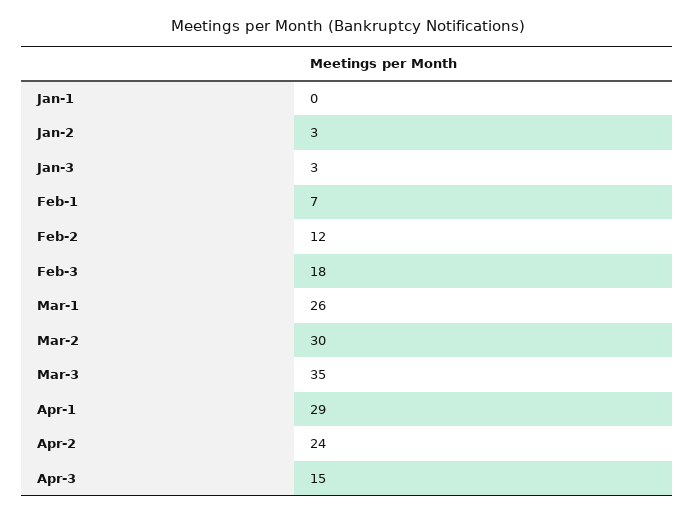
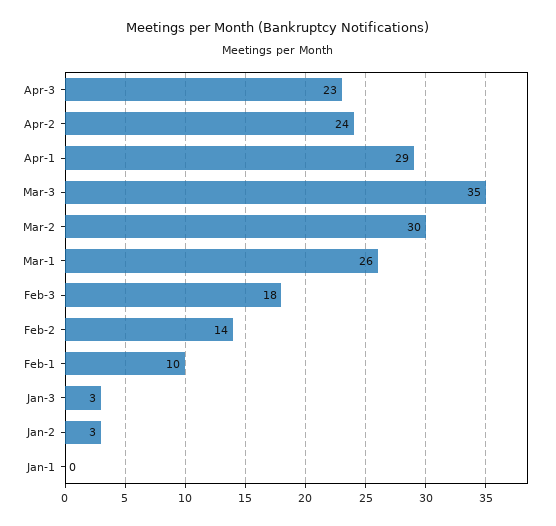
Feb-1: 7 -> 10
Feb-2: 12 -> 14
Apr-3: 15 -> 23

